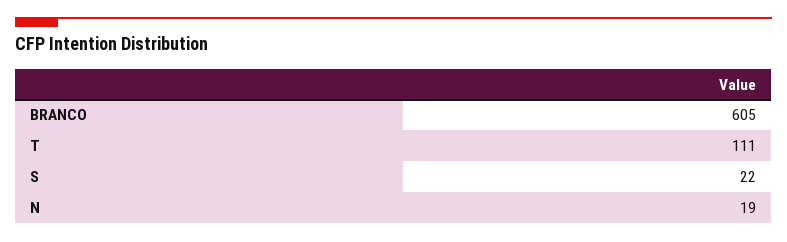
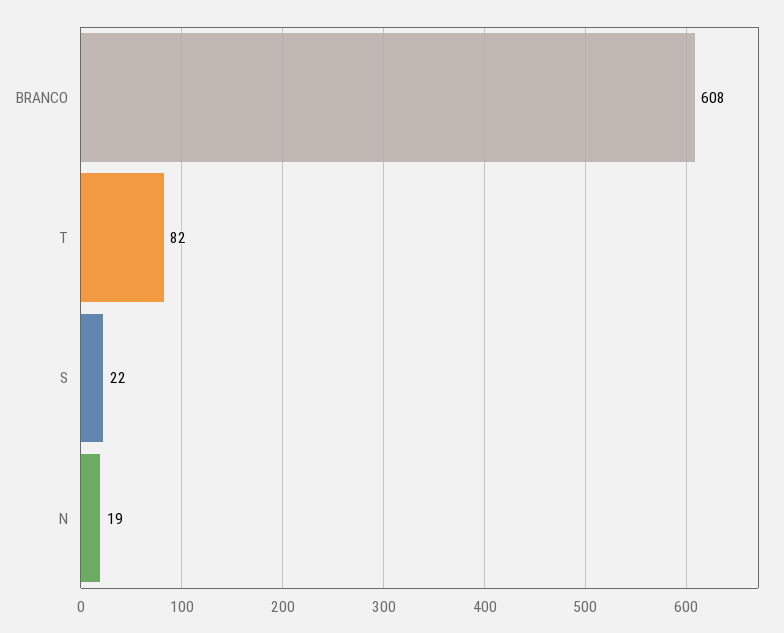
BRANCO: 605 -> 608
T: 111 -> 82

